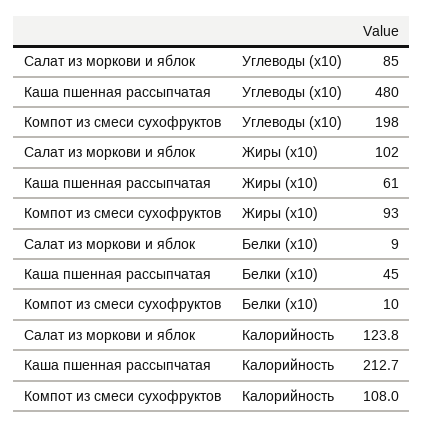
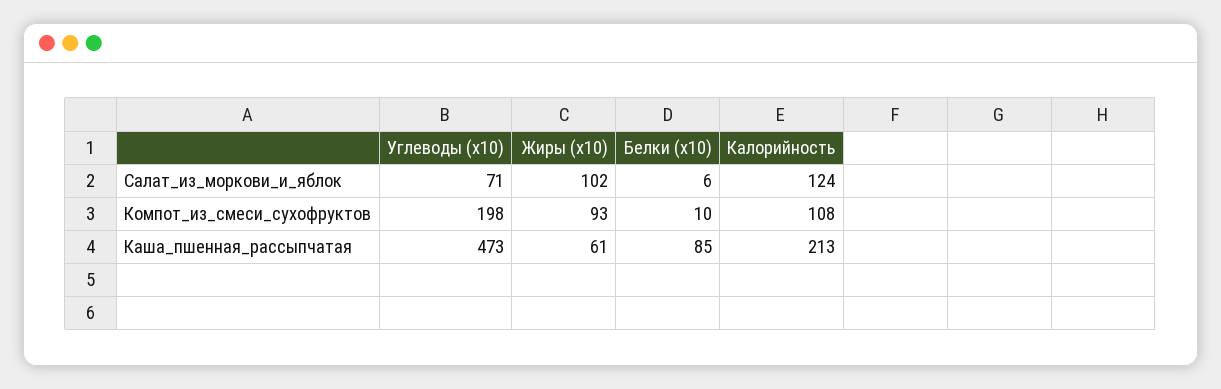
Салат из моркови и яблок, Углеводы (x10): 85 -> 71
Каша пшенная рассыпчатая, Углеводы (x10): 480 -> 473
Салат из моркови и яблок, Белки (x10): 9 -> 6
Каша пшенная рассыпчатая, Белки (x10): 45 -> 85

